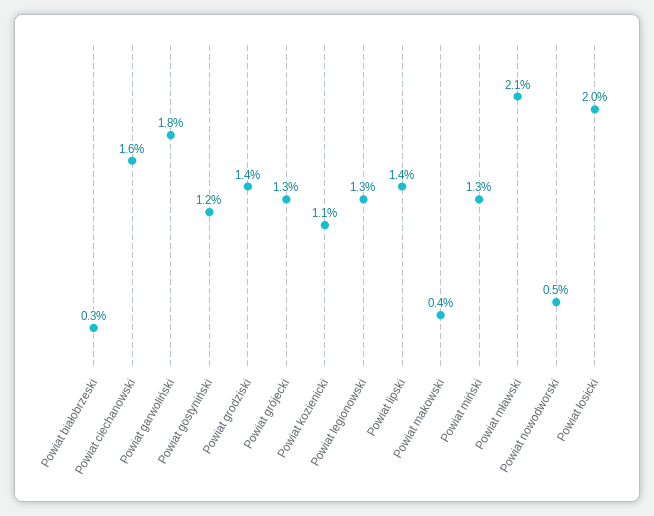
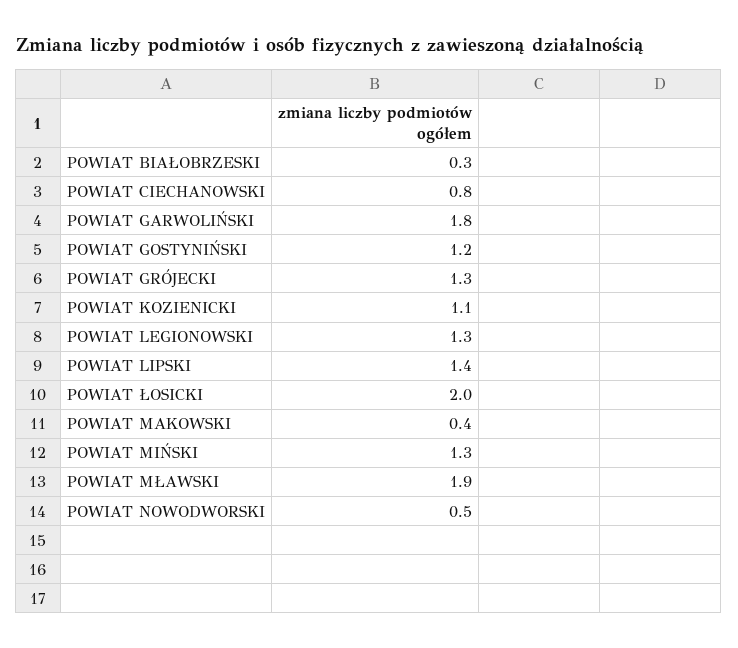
Powiat ciechanowski: 1.6 -> 0.8
Powiat grodziski: 1.4 -> none
Powiat mławski: 2.1 -> 1.9

